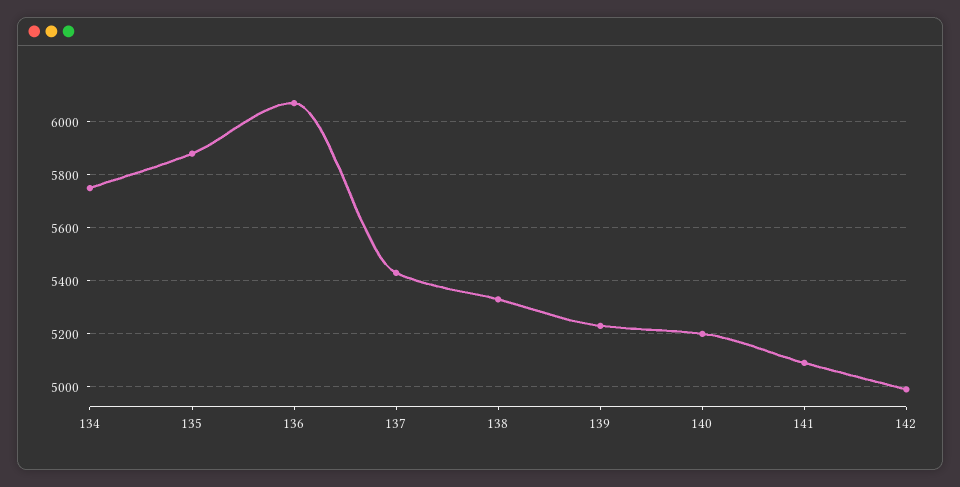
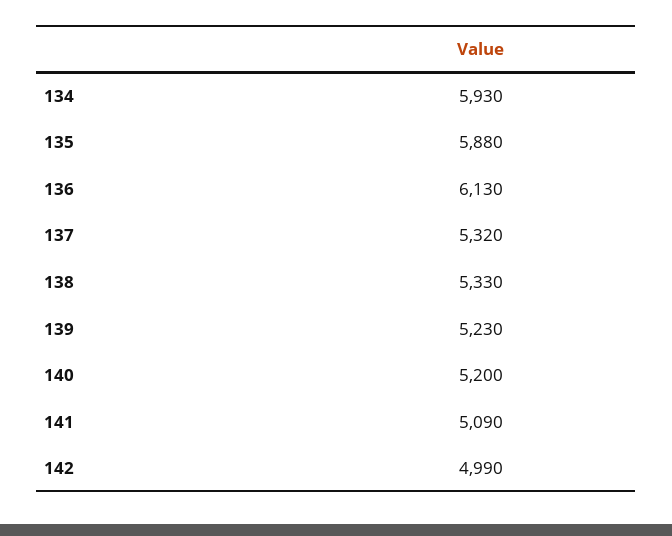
134: 5750 -> 5930
136: 6075 -> 6130
137: 5425 -> 5320

